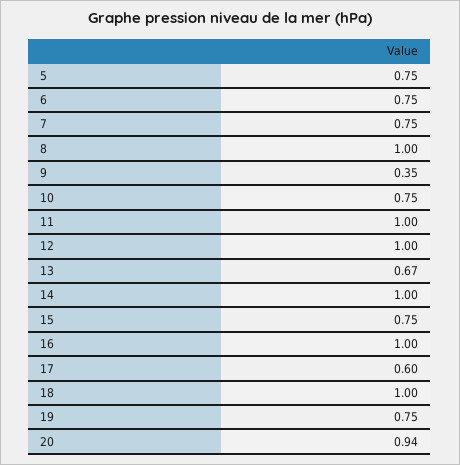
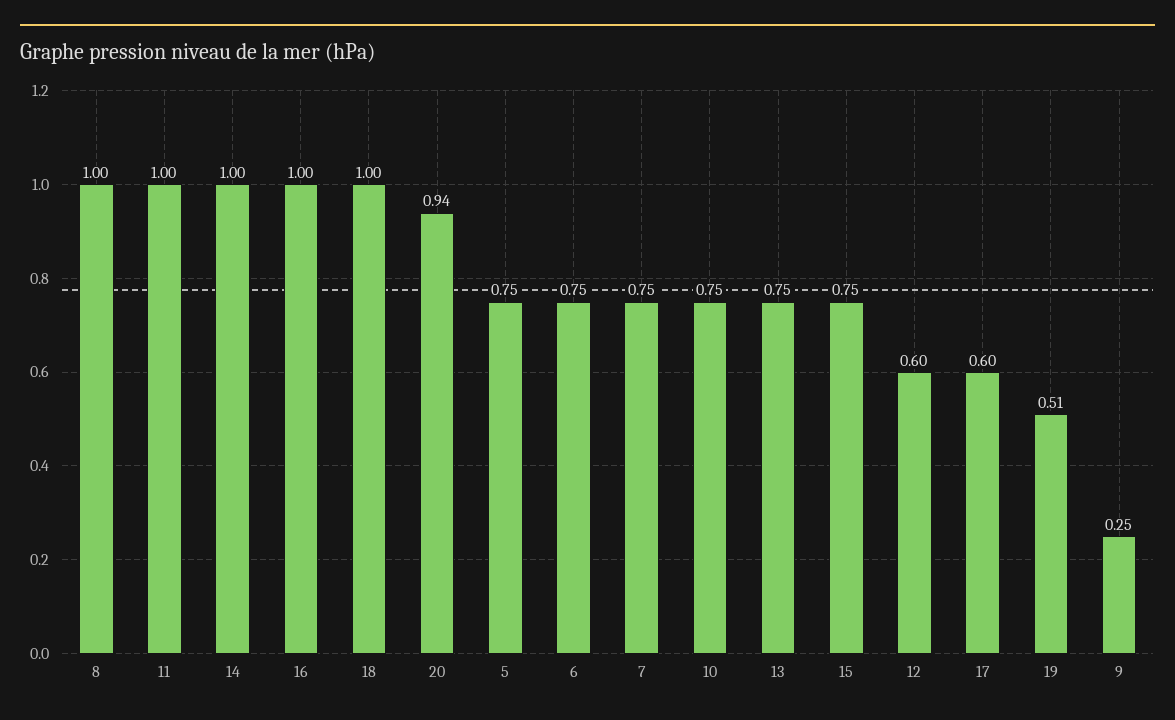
9: 0.35 -> 0.25
12: 1 -> 0.6
13: 0.67 -> 0.75
19: 0.75 -> 0.51

